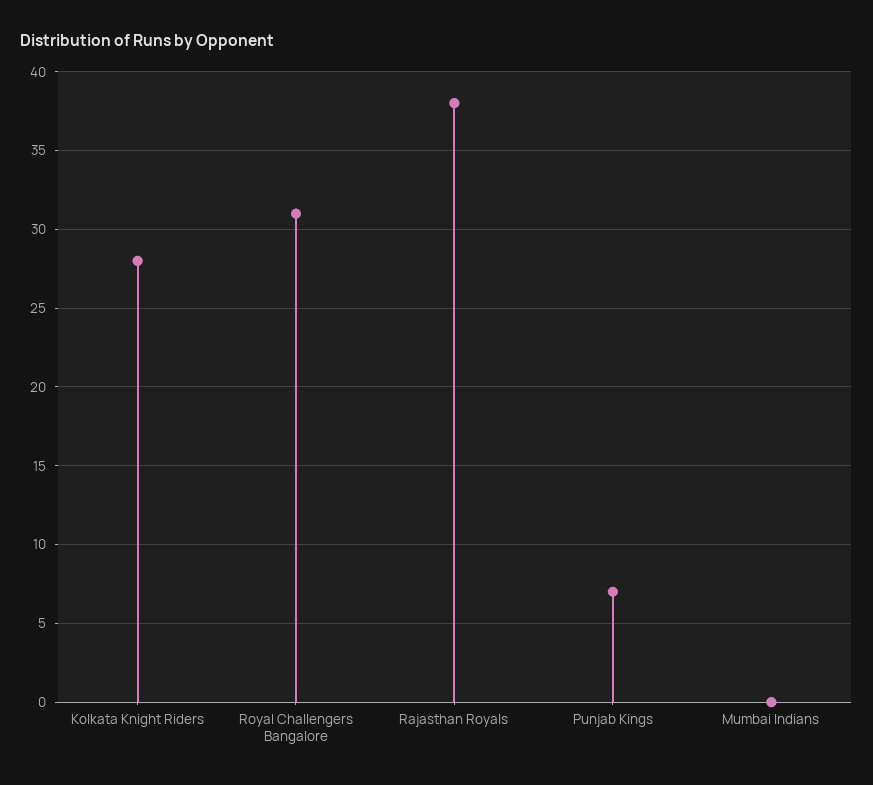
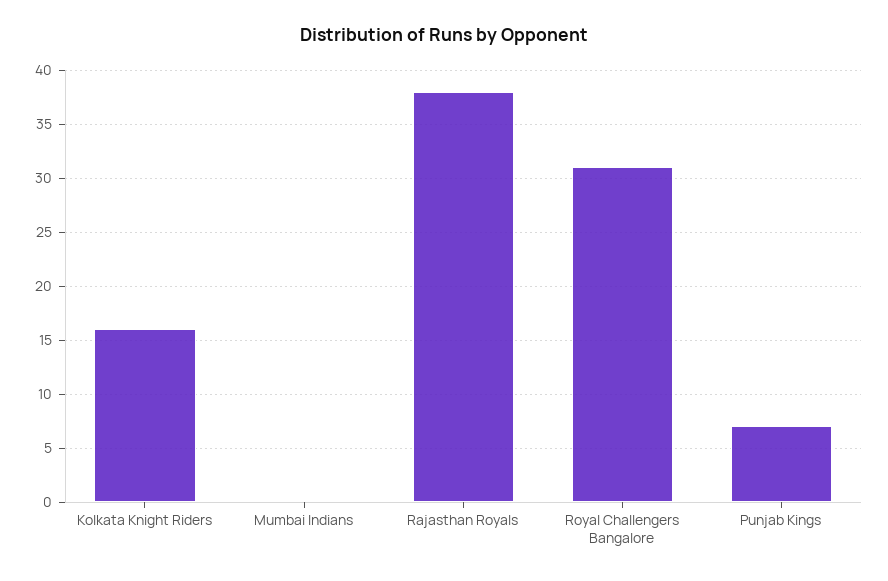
Kolkata Knight Riders: 28 -> 16

